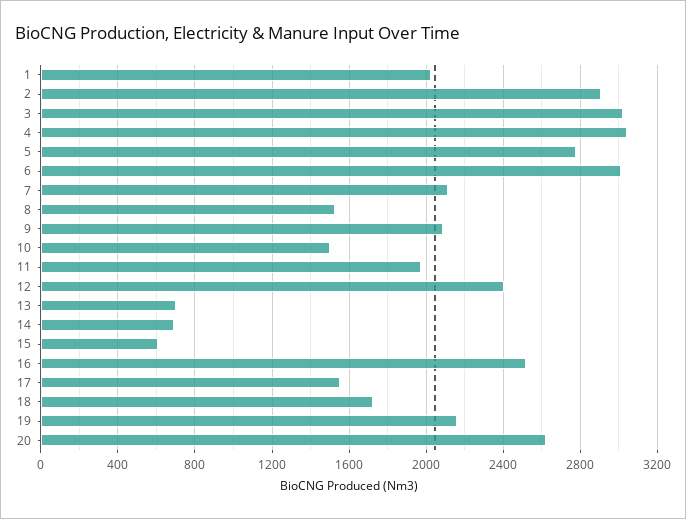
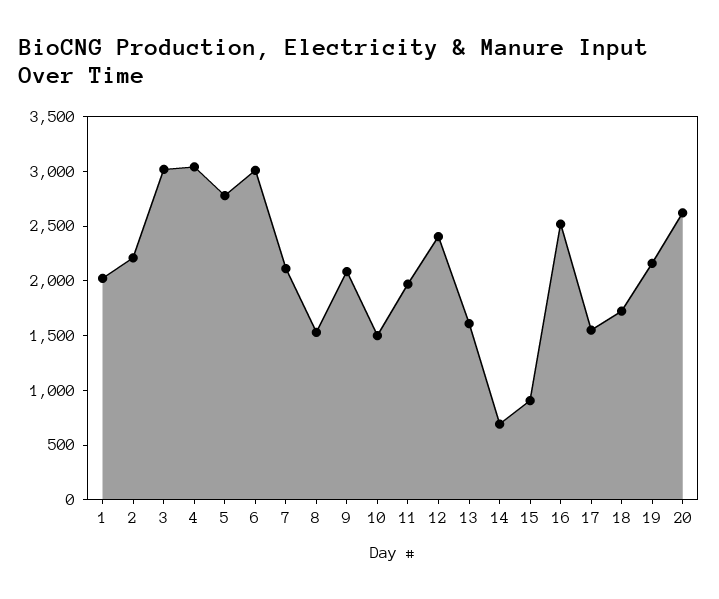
2: 2900 -> 2200
13: 700 -> 1600
15: 600 -> 900

